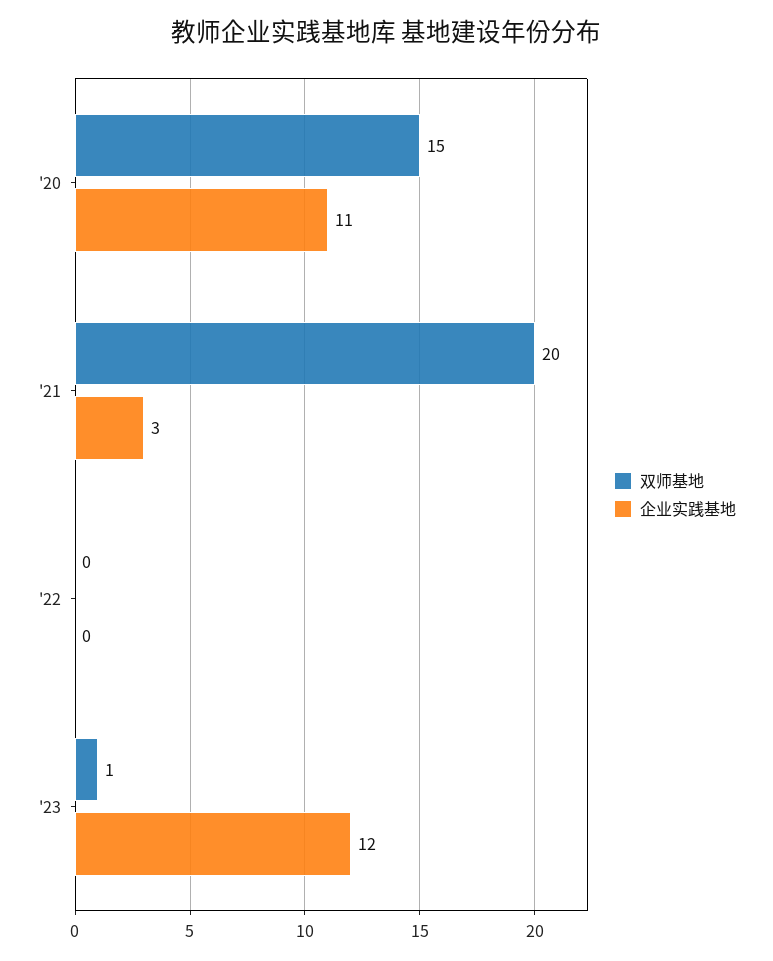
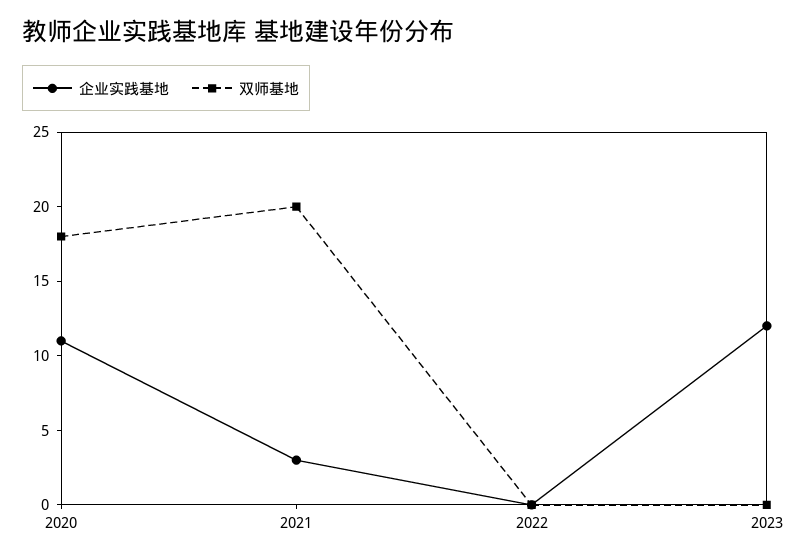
双师基地, '20: 15 -> 18
双师基地, '23: 1 -> 0

